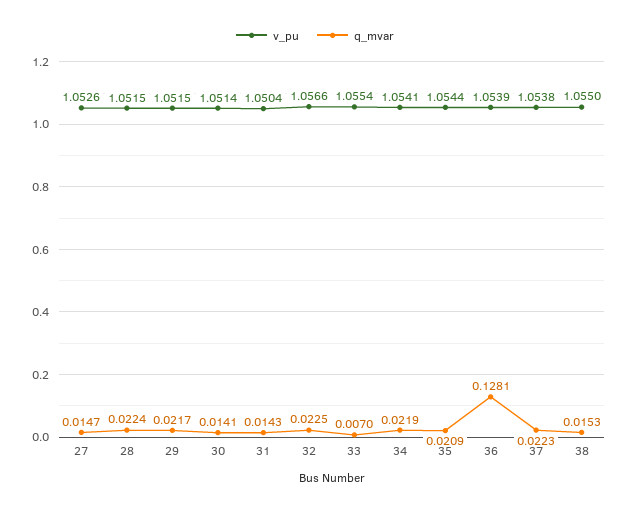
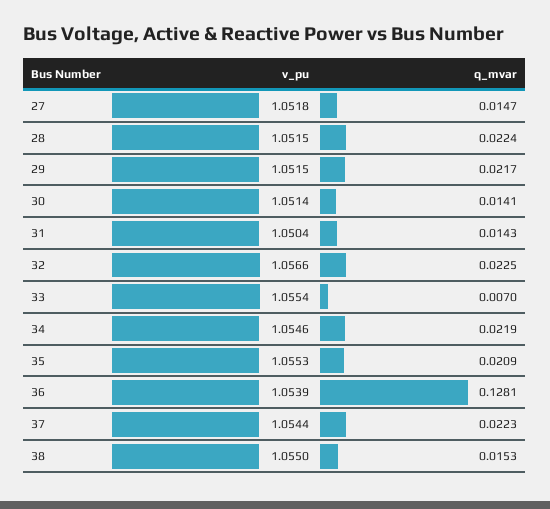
v_pu, 27: 1.0526 -> 1.0518
v_pu, 34: 1.0541 -> 1.0546
v_pu, 35: 1.0544 -> 1.0553
v_pu, 37: 1.0538 -> 1.0544

